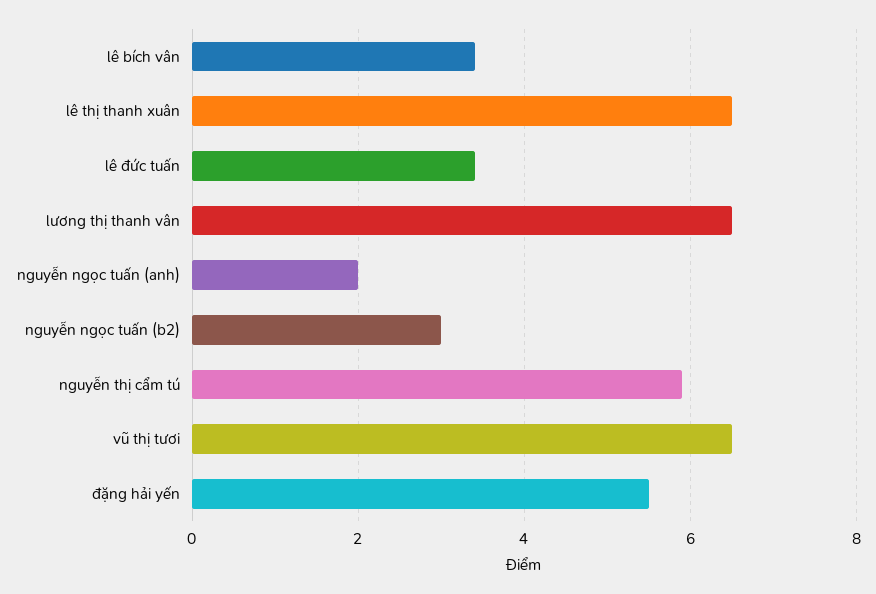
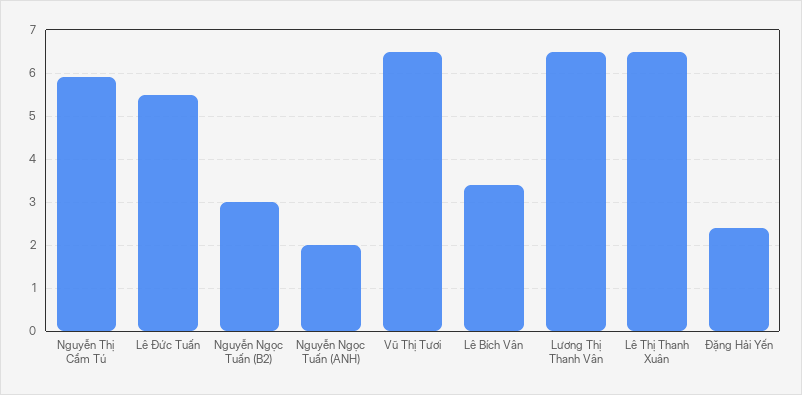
lê đức tuấn: 3.5 -> 5.5
đặng hải yến: 5.5 -> 2.5

